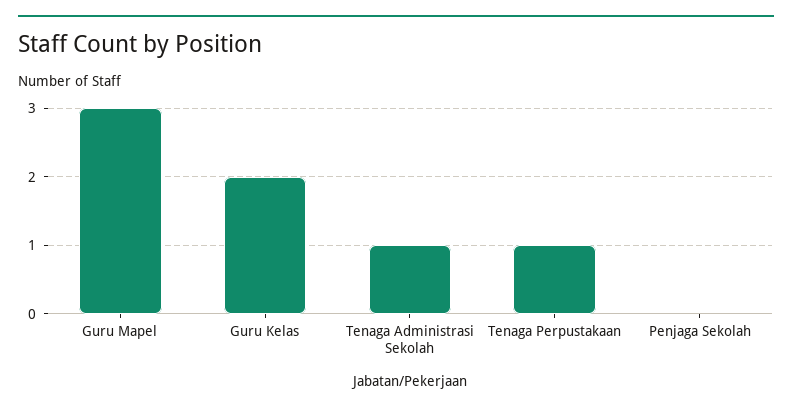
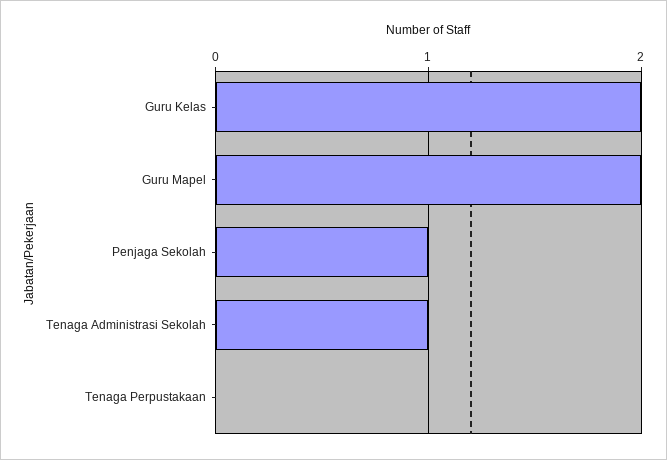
Guru Mapel: 3 -> 2
Tenaga Perpustakaan: 1 -> 0
Penjaga Sekolah: 0 -> 1

